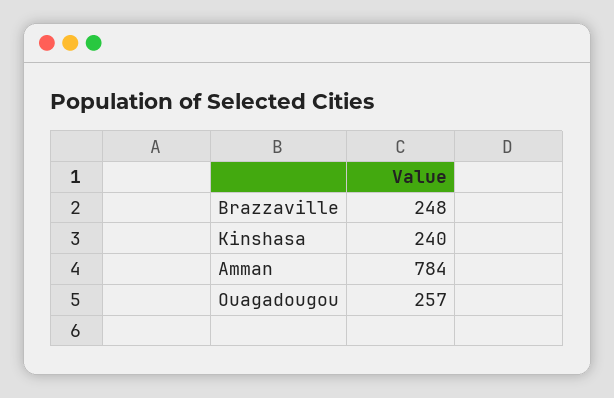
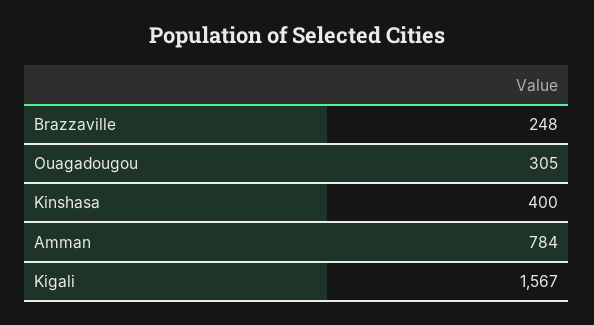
Kinshasa: 240 -> 400
Ouagadougou: 257 -> 305
Kigali: none -> 1567

